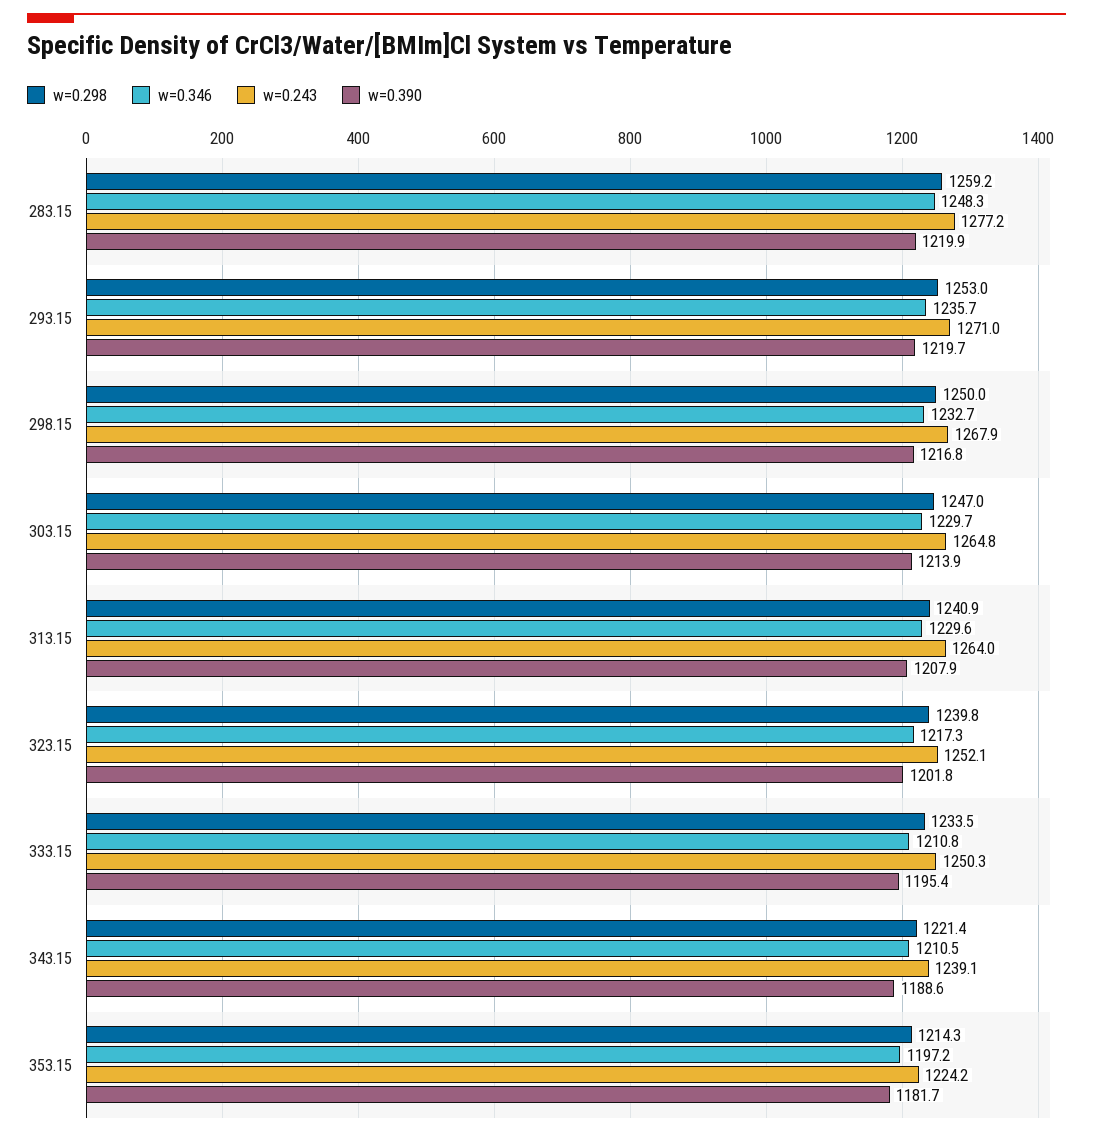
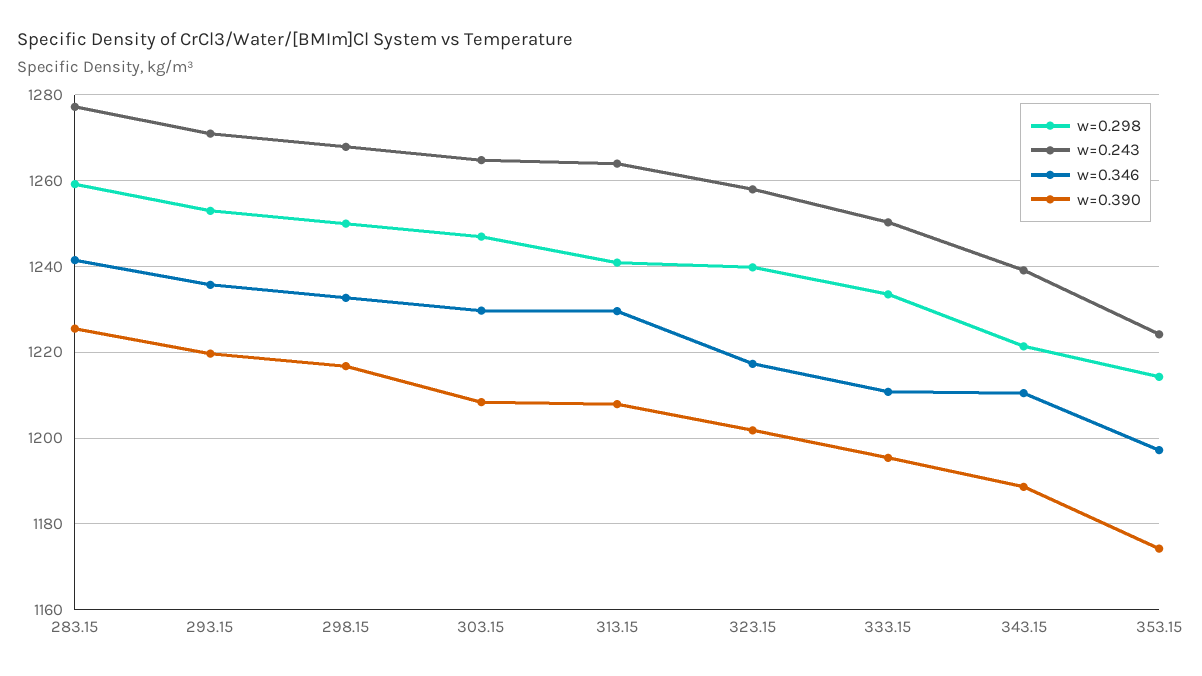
w=0.346, 283.15: 1248.3 -> 1242
w=0.390, 283.15: 1219.9 -> 1226
w=0.390, 303.15: 1213.9 -> 1208
w=0.243, 323.15: 1252.1 -> 1258
w=0.390, 353.15: 1181.7 -> 1174

